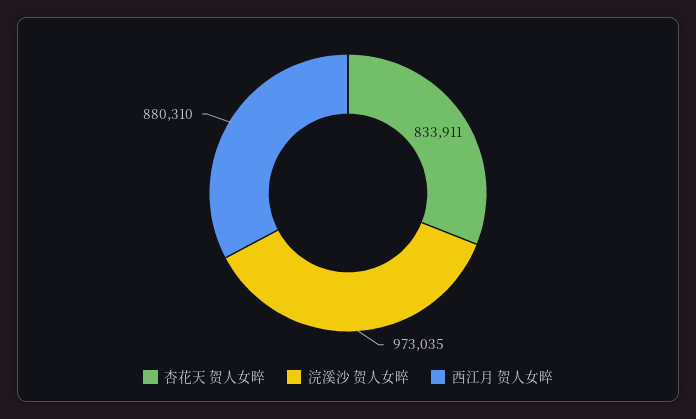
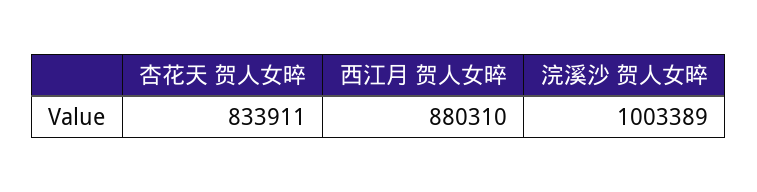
浣溪沙 贺人女晬: 973035 -> 1003389

